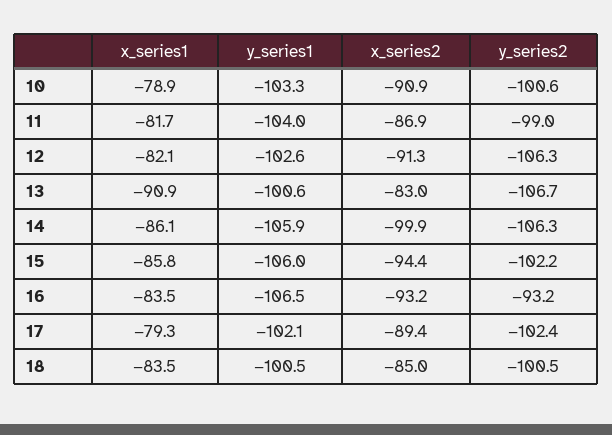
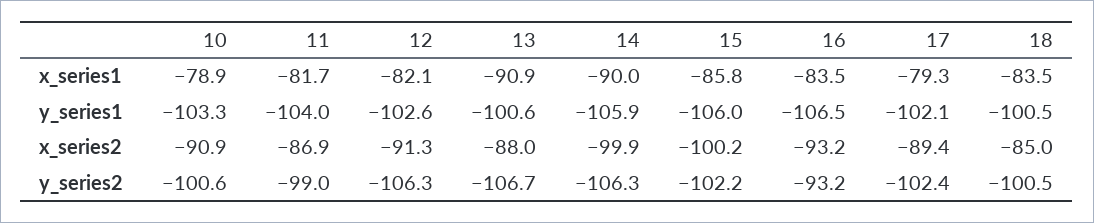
x_series2, 13: -83 -> -88
x_series1, 14: -86.1 -> -90
x_series2, 15: -94.4 -> -100.2

